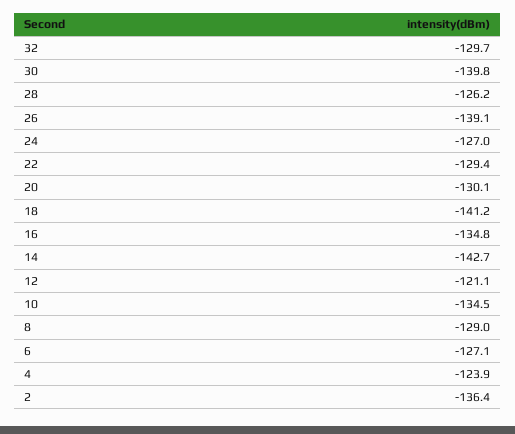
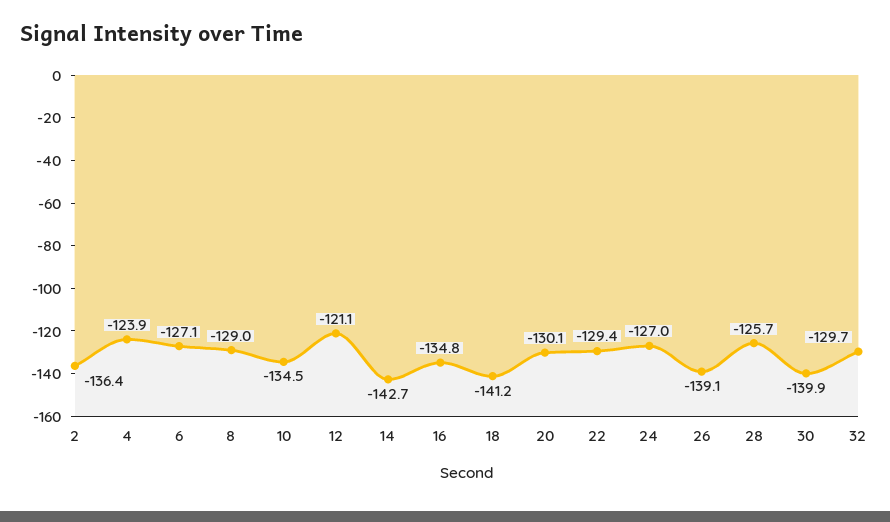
30: -139.8 -> -139.9
28: -126.2 -> -125.7

